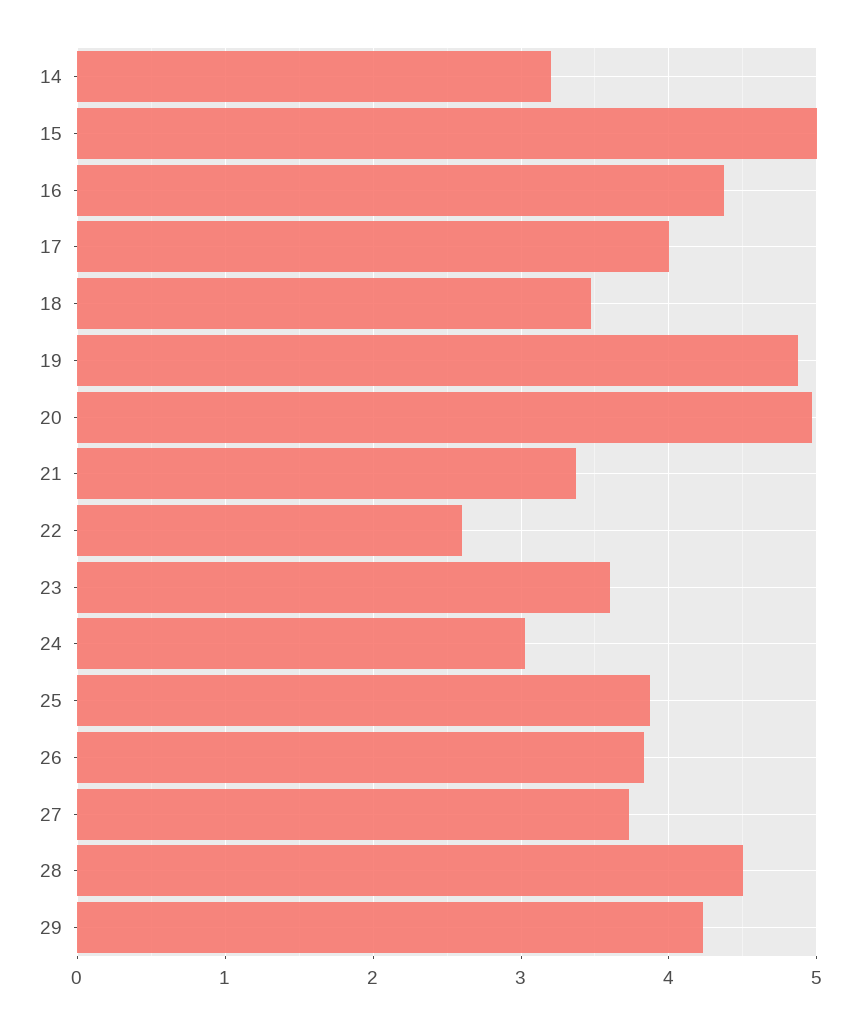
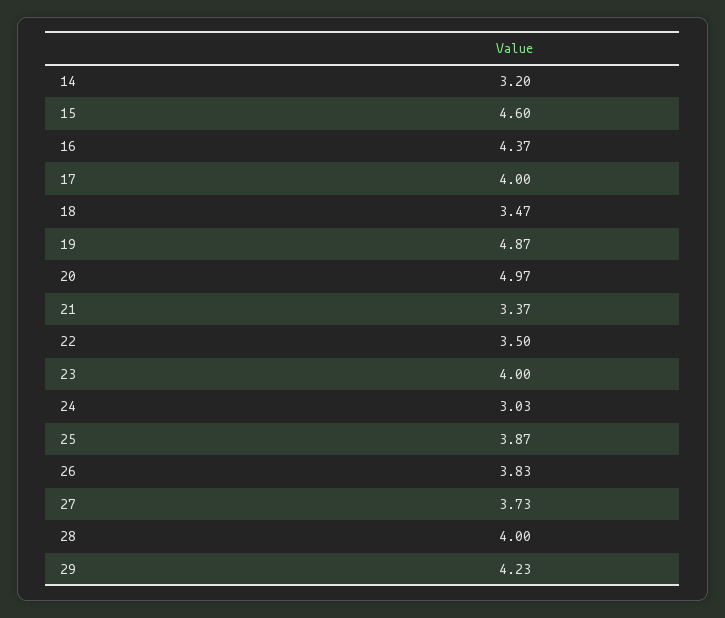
15: 5 -> 4.6
22: 2.6 -> 3.5
23: 3.6 -> 4
28: 4.5 -> 4

